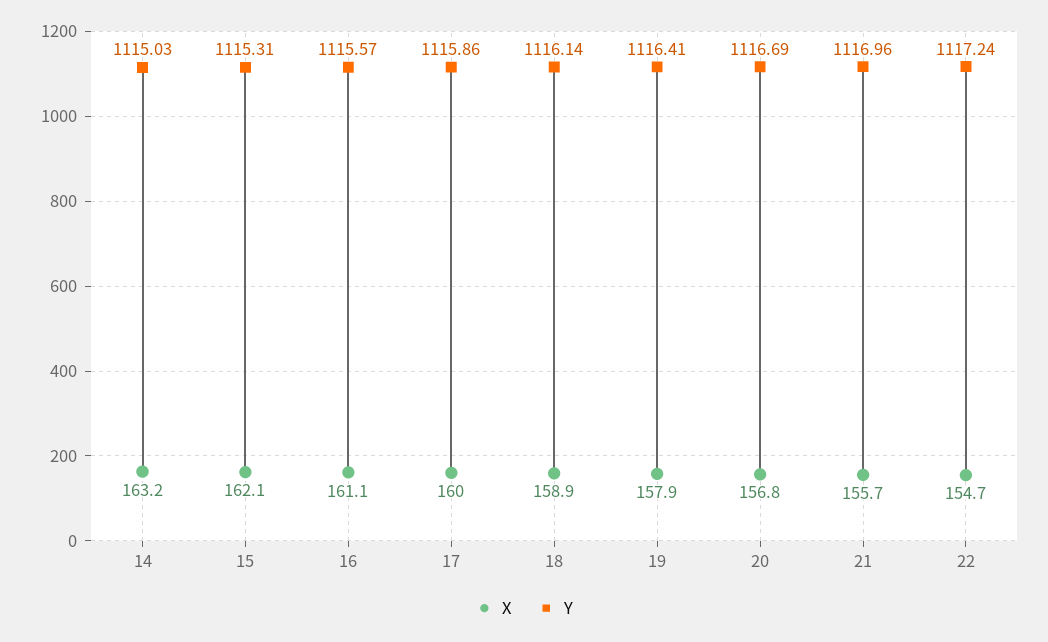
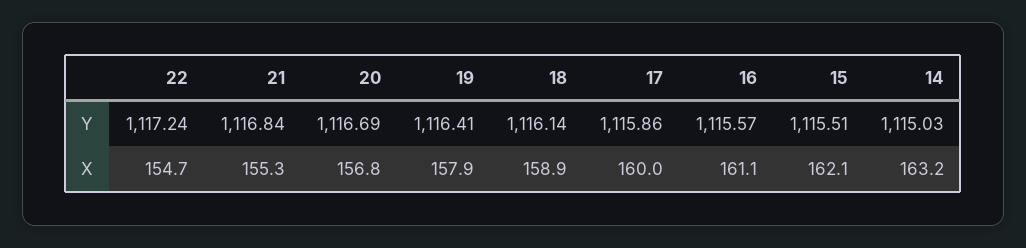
Y, 15: 1115.31 -> 1115.51
X, 21: 155.7 -> 155.3
Y, 21: 1116.96 -> 1116.84

